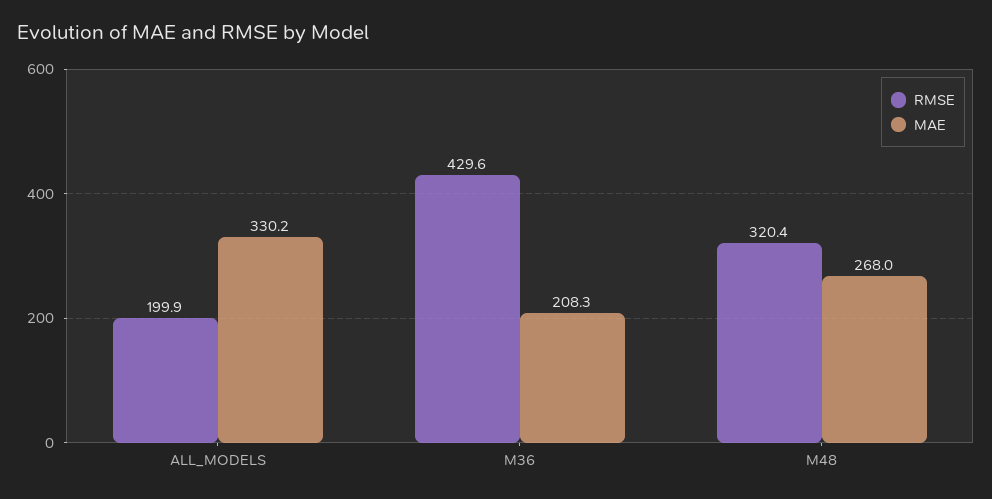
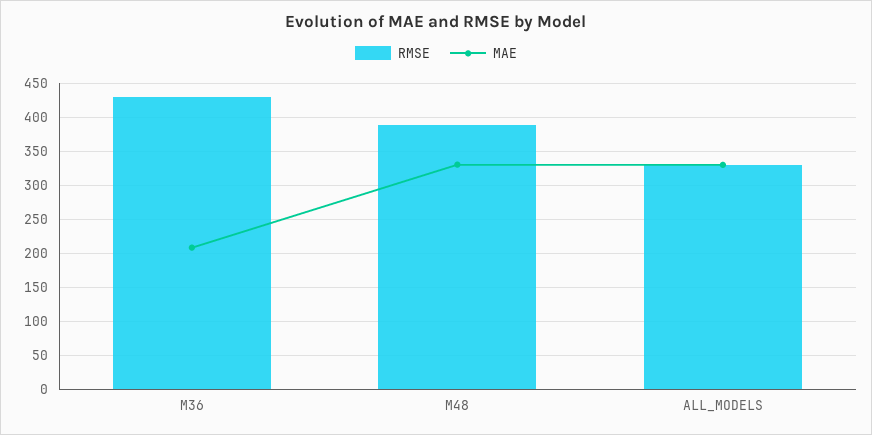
RMSE, ALL_MODELS: 199.9 -> 330
RMSE, M48: 320.4 -> 390
MAE, M48: 268 -> 330

